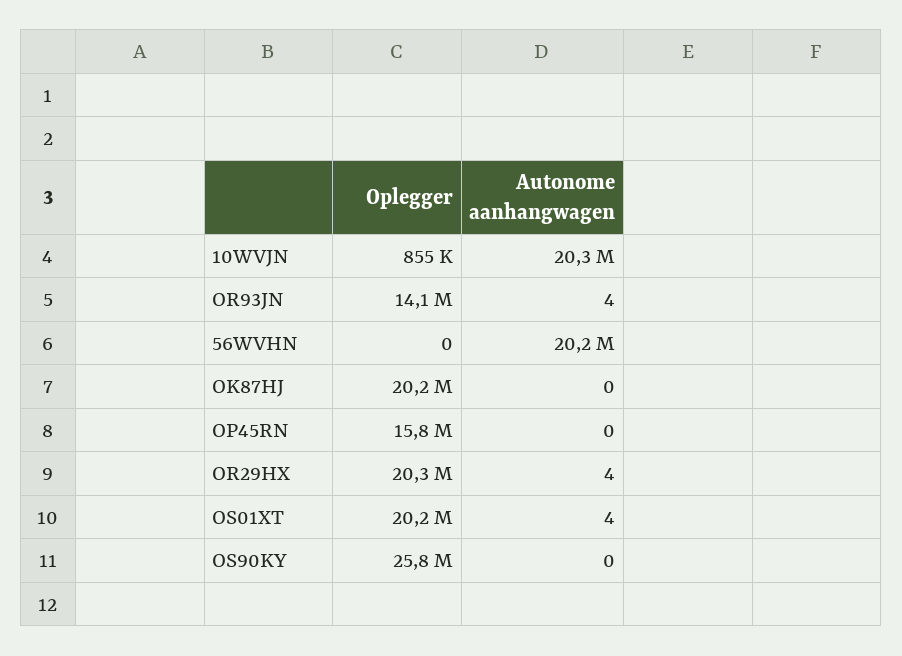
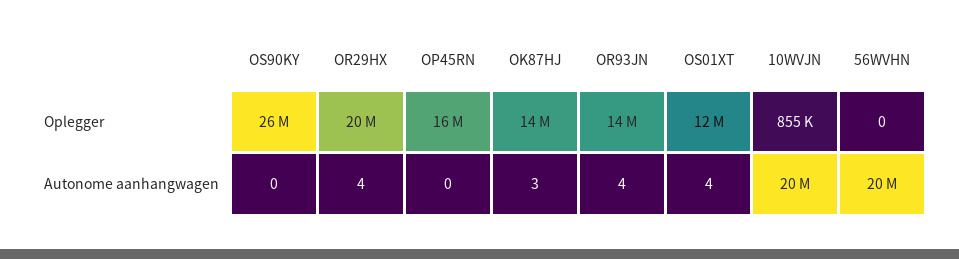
Oplegger, OK87HJ: 20200000 -> 14000000
Autonome aanhangwagen, OK87HJ: 0 -> 3
Oplegger, OS01XT: 20200000 -> 12000000

